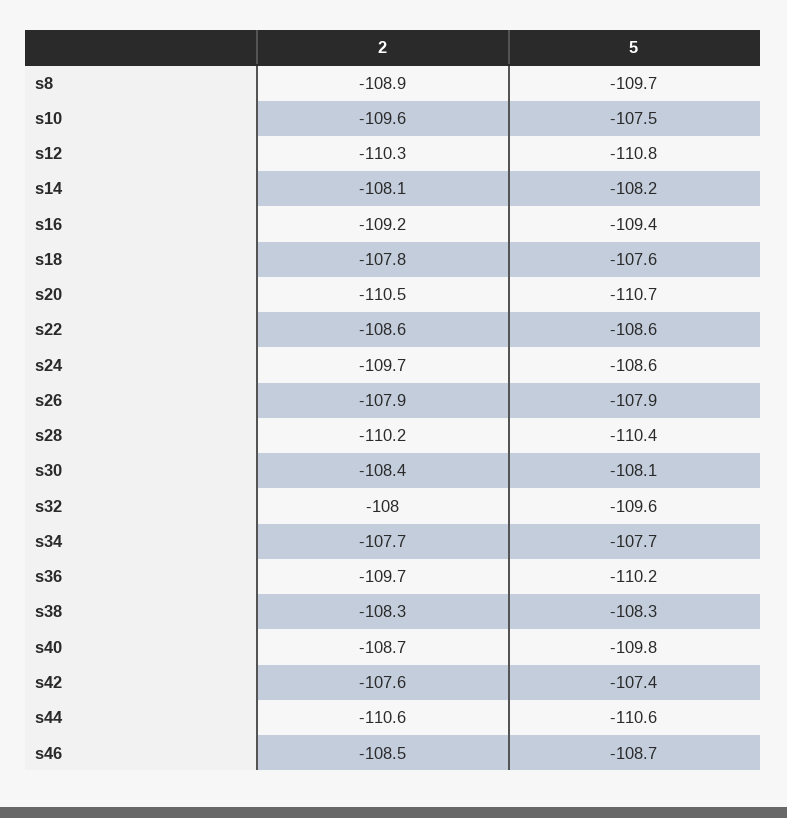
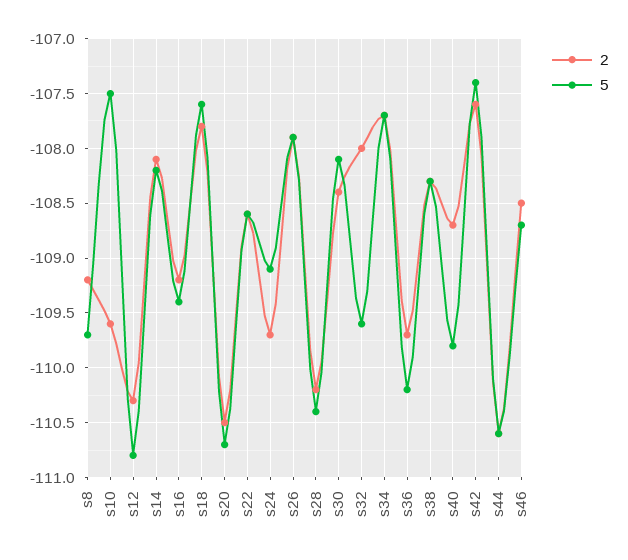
2, s8: -108.9 -> -109.2
5, s24: -108.6 -> -109.1

